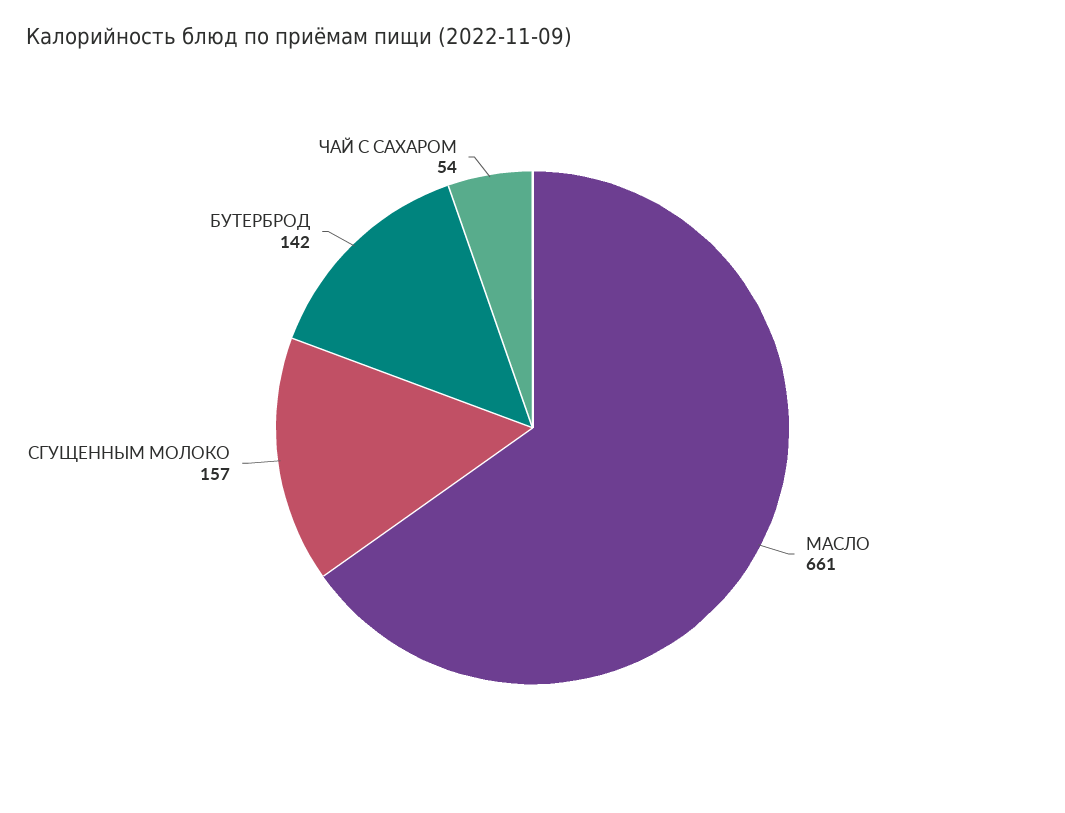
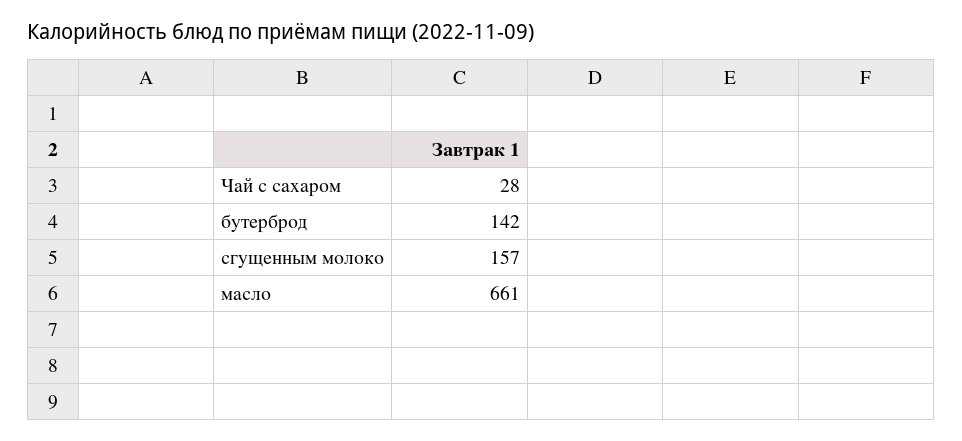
ЧАЙ С САХАРОМ: 54 -> 28

